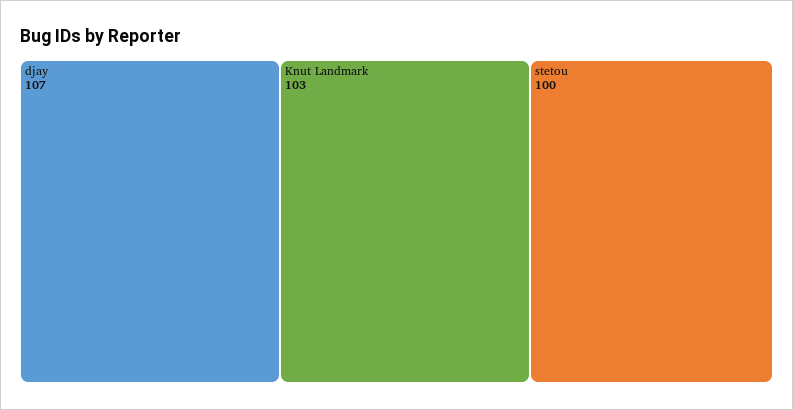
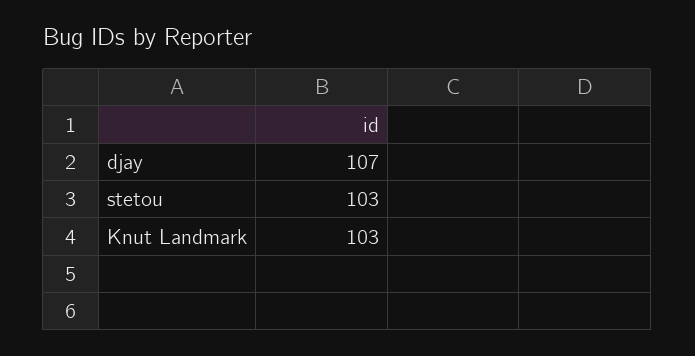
stetou: 100 -> 103

